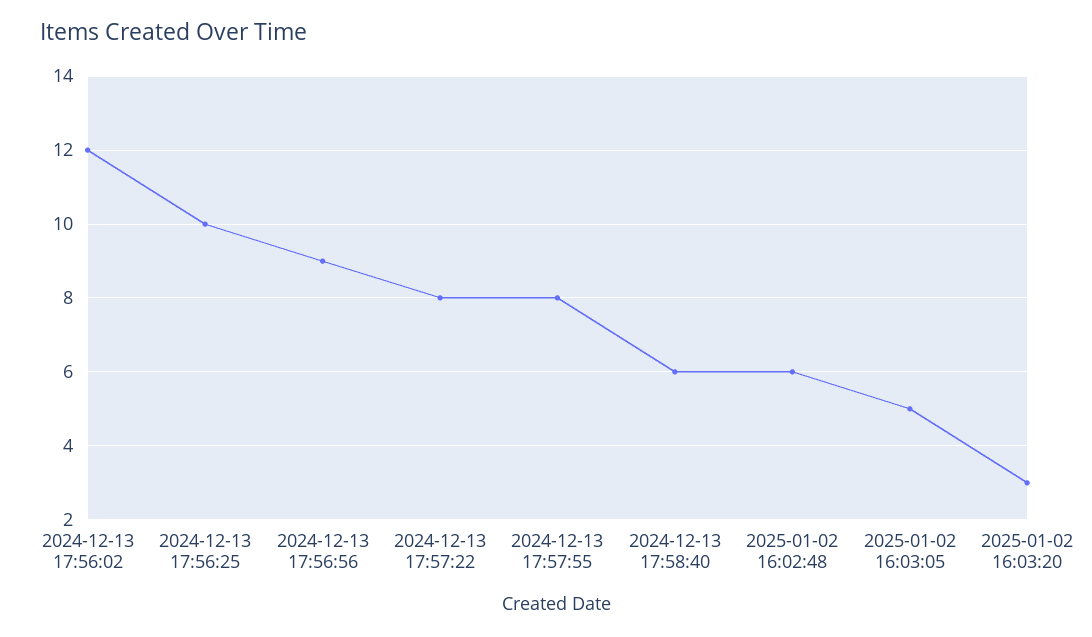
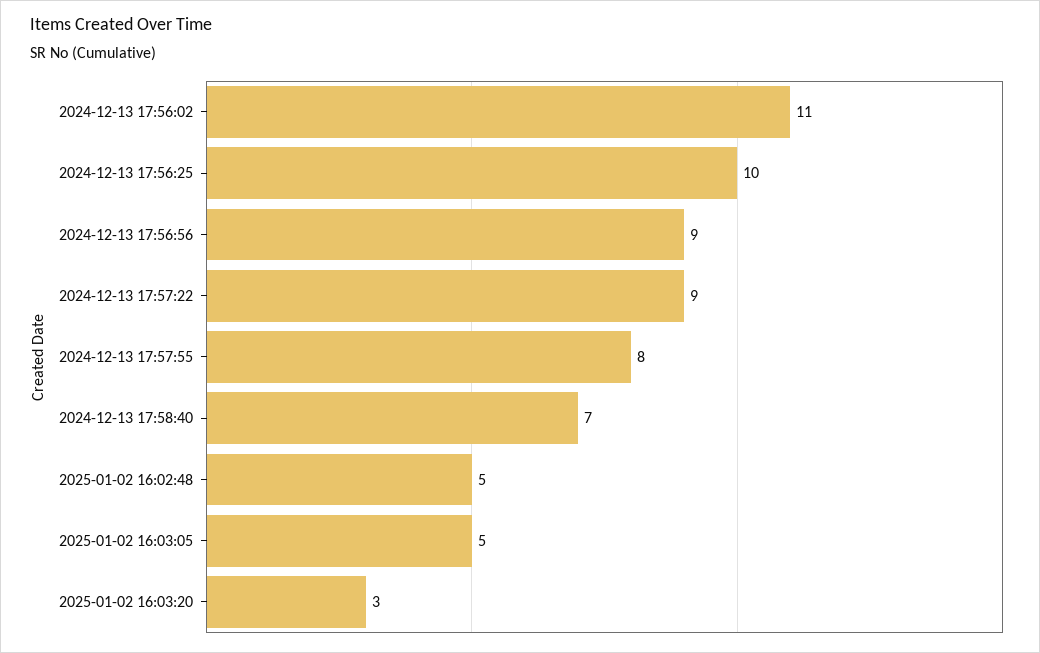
2024-12-13 17:56:02: 12 -> 11
2024-12-13 17:57:22: 8 -> 9
2024-12-13 17:58:40: 6 -> 7
2025-01-02 16:02:48: 6 -> 5

